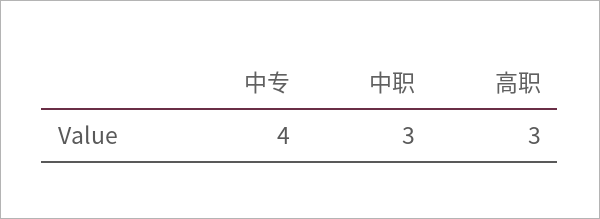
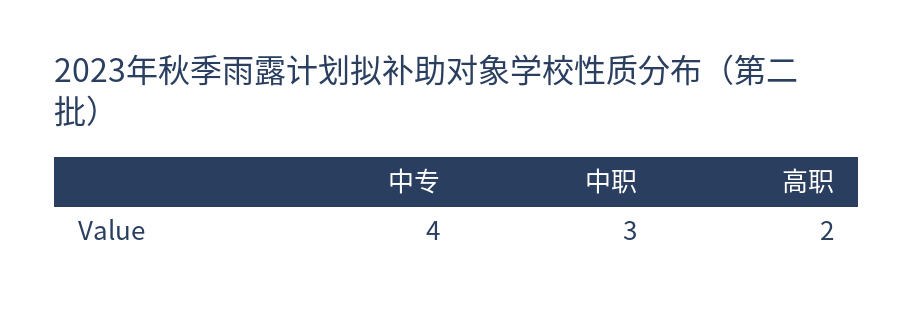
高职: 3 -> 2

